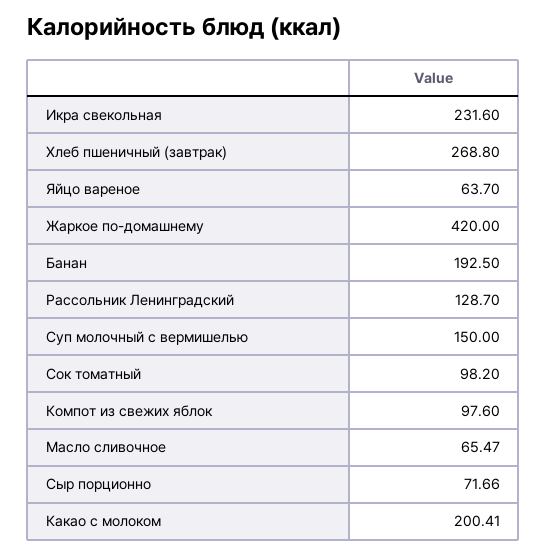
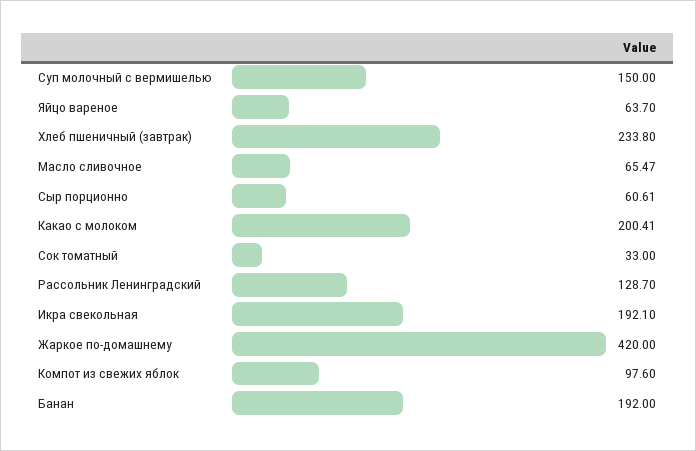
Икра свекольная: 231.6 -> 192.1
Хлеб пшеничный (завтрак): 268.8 -> 233.8
Банан: 192.5 -> 192
Сок томатный: 98.2 -> 33
Сыр порционно: 71.66 -> 60.61

